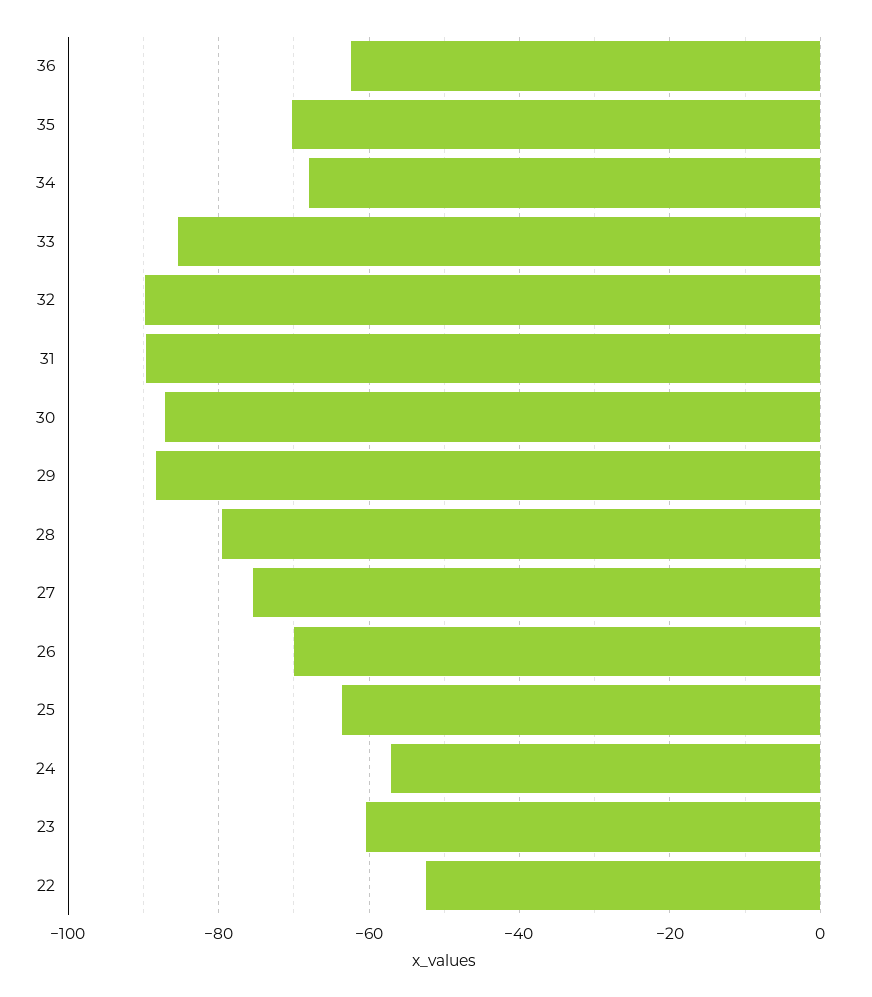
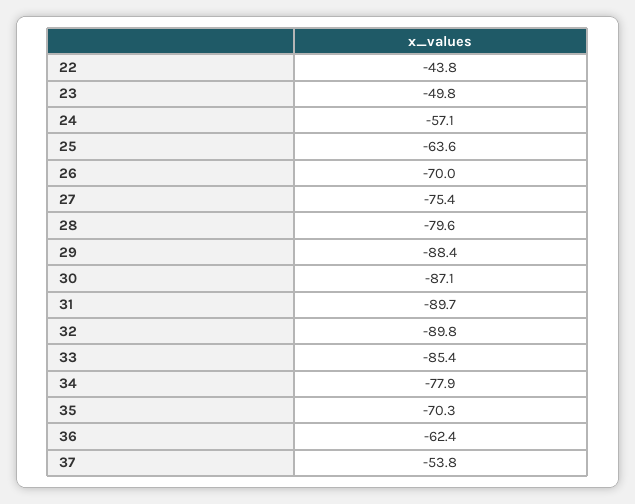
34: -68 -> -77.9
23: -60 -> -49.8
22: -52 -> -43.8
37: none -> -53.8

